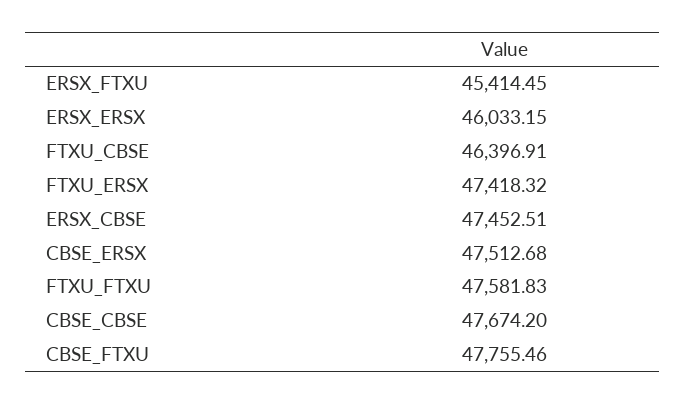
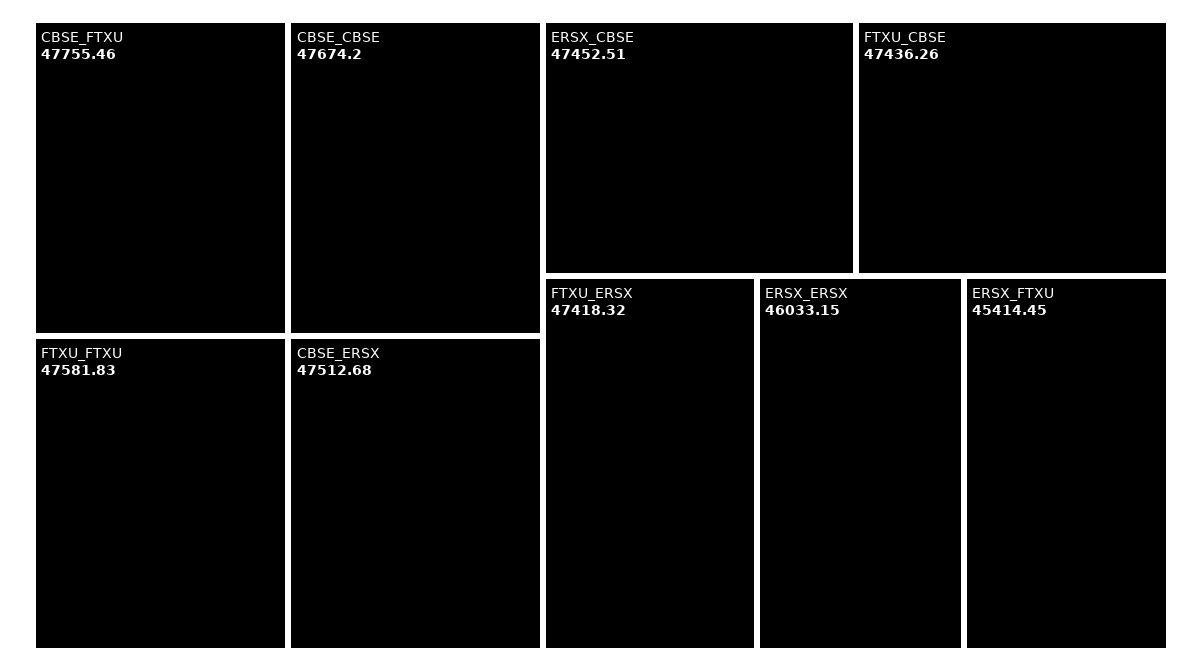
FTXU_CBSE: 46396.91 -> 47436.26

